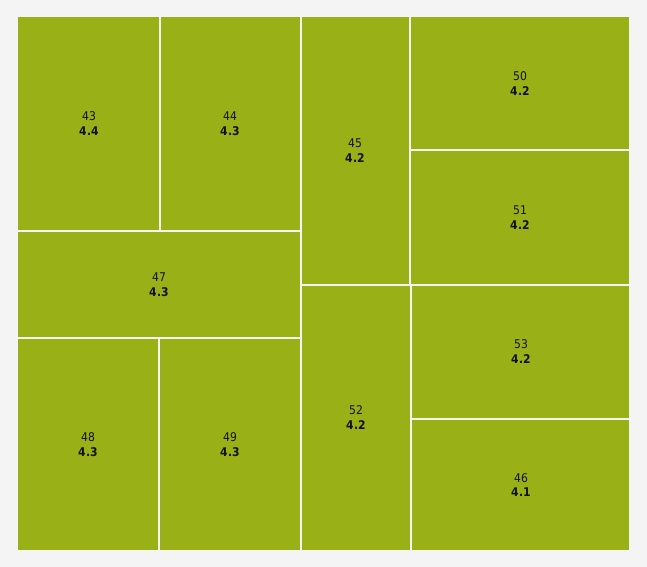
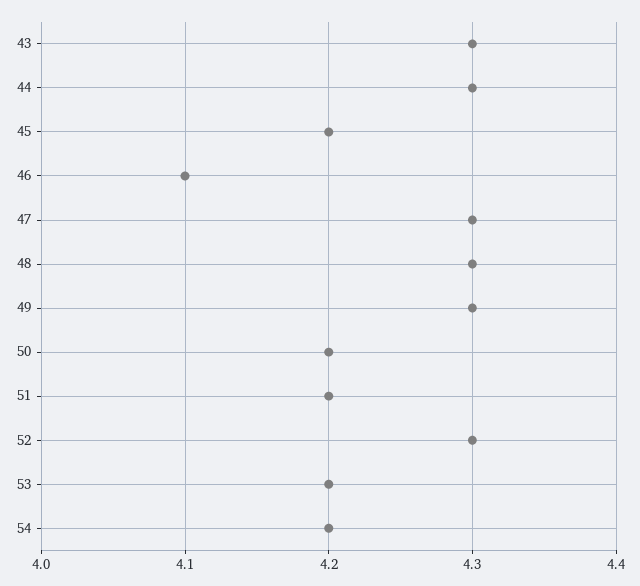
43: 4.4 -> 4.3
52: 4.2 -> 4.3
54: none -> 4.2

